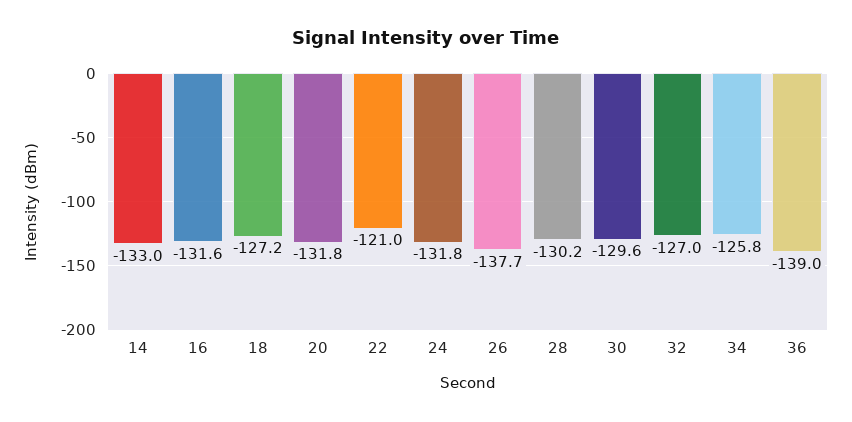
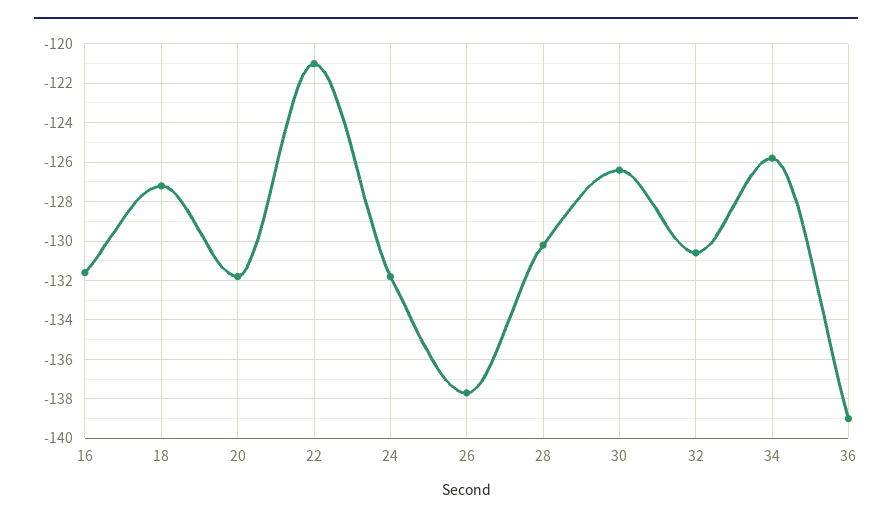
14: -133 -> none
30: -129.6 -> -126.5
32: -127 -> -130.5

